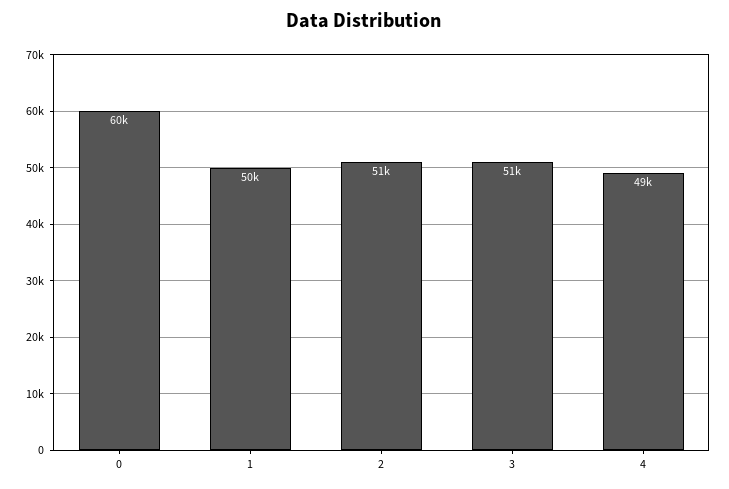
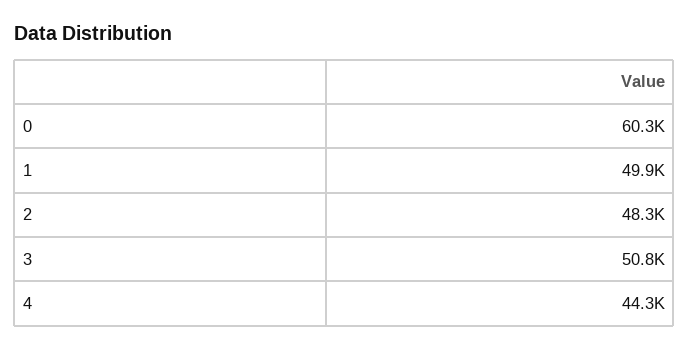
2: 51000 -> 48300
4: 49000 -> 44300

